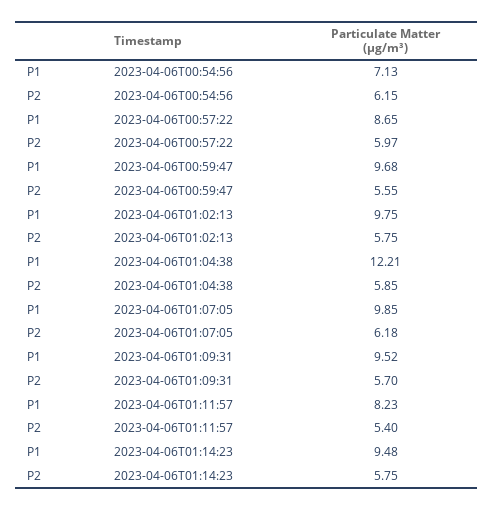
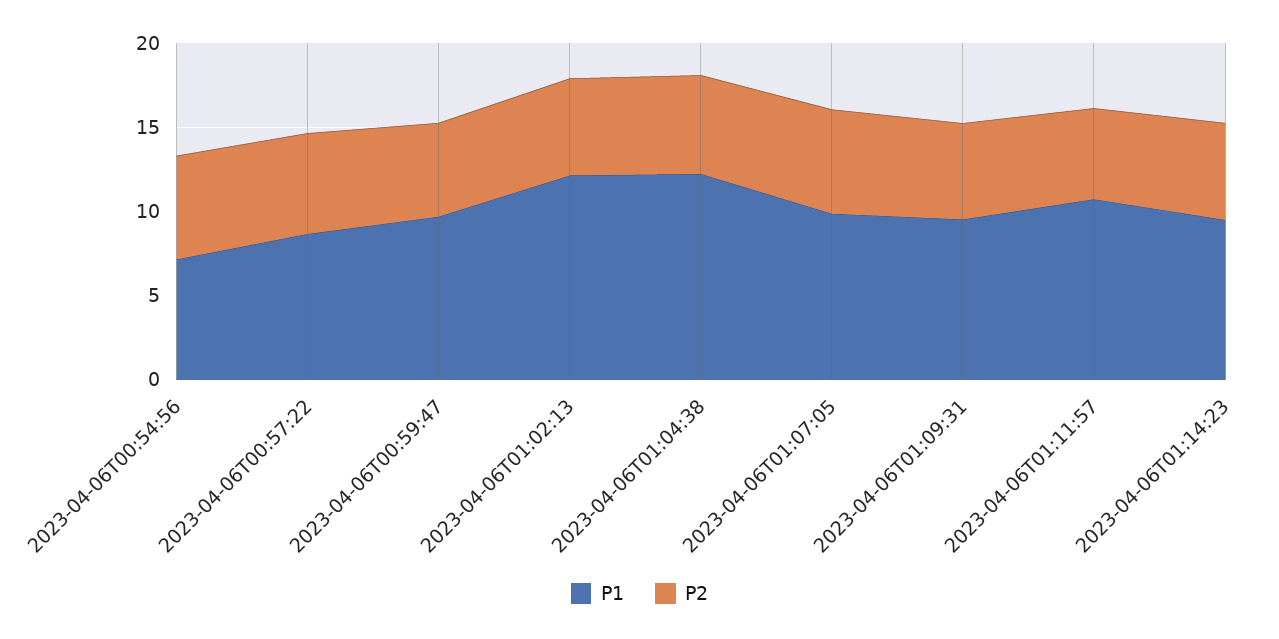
P1, 2023-04-06T01:02:13: 9.75 -> 12
P1, 2023-04-06T01:11:57: 8.23 -> 11

